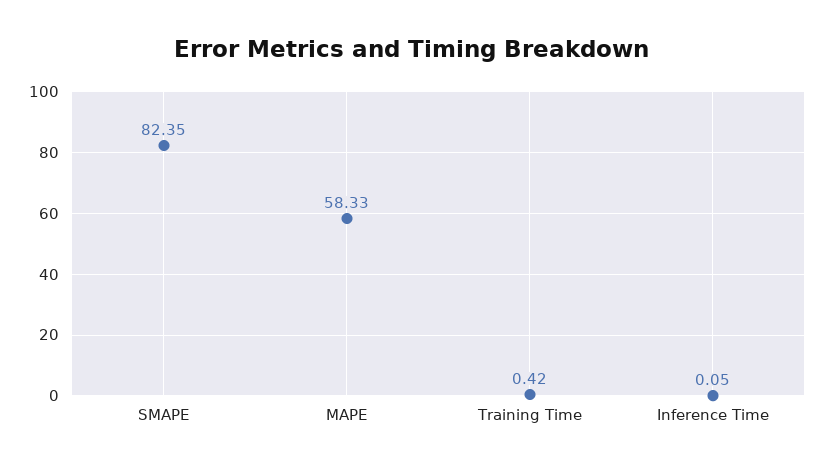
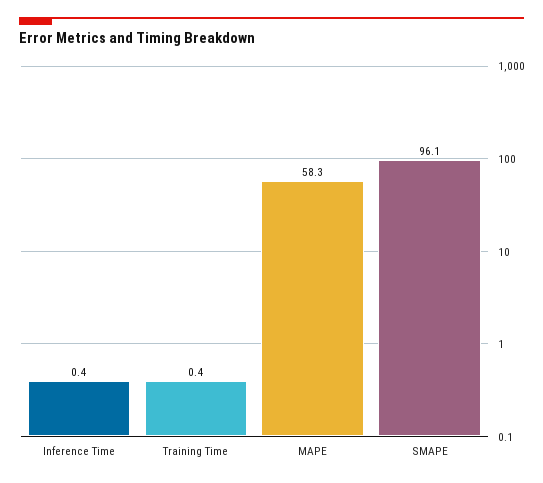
SMAPE: 82.35 -> 96.1
Inference Time: 0.05 -> 0.4

